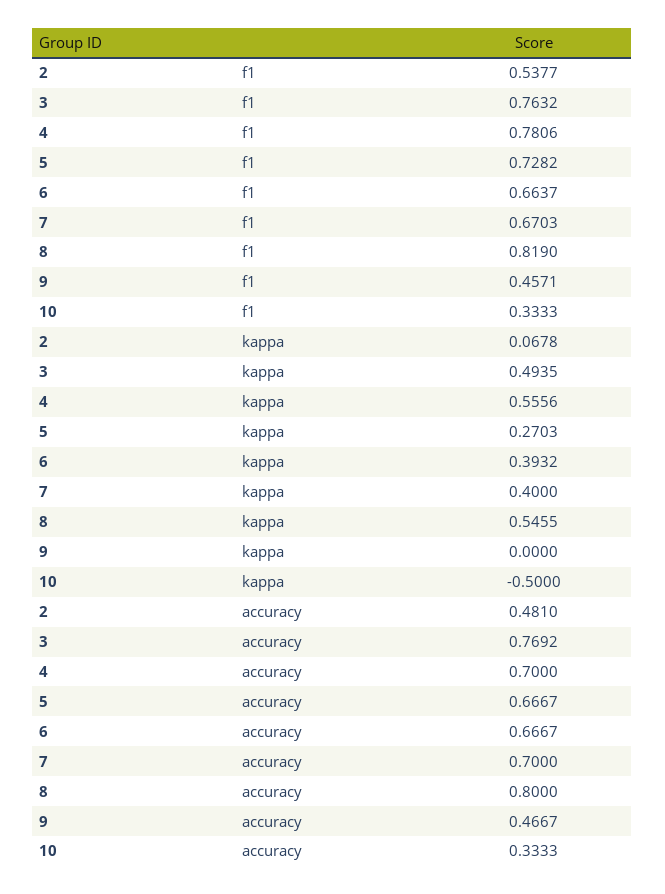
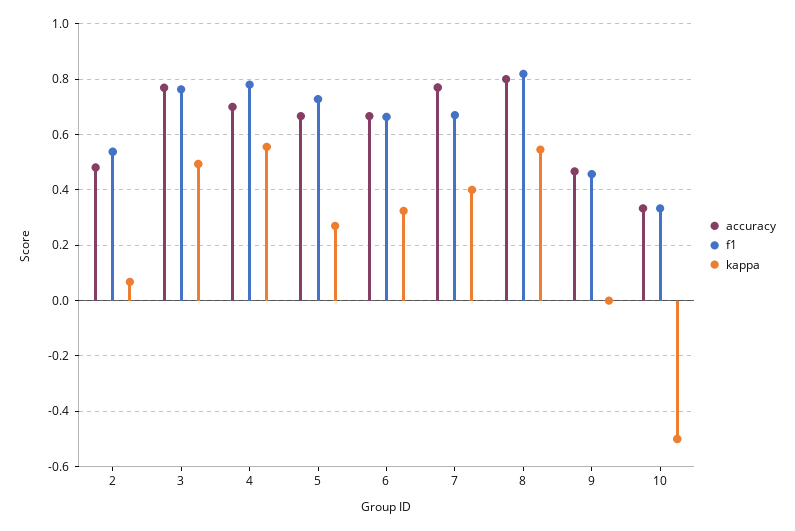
kappa, 6: 0.3932 -> 0.325
accuracy, 7: 0.7 -> 0.775

